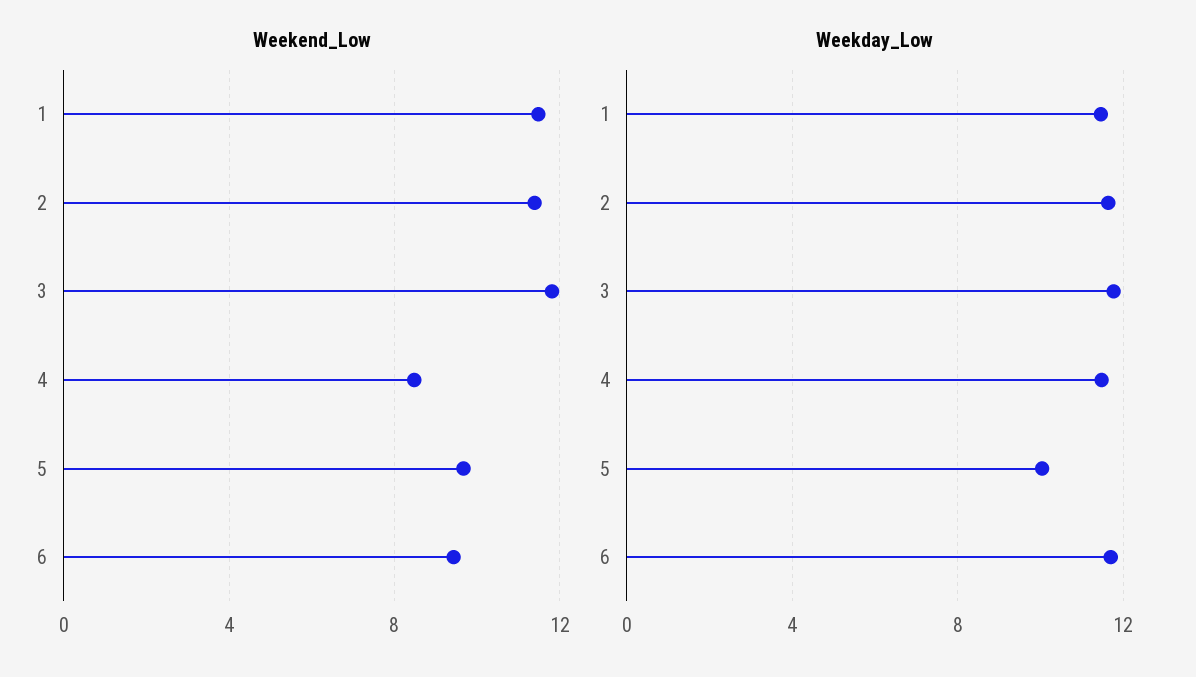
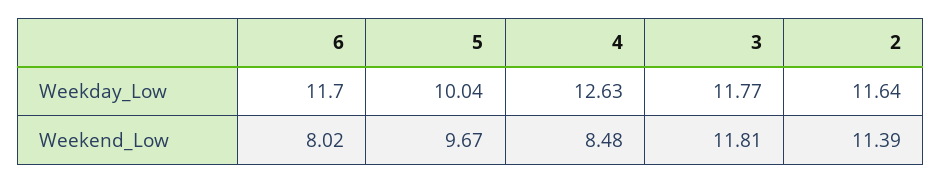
Weekend_Low, 1: 11.5 -> none
Weekend_Low, 6: 9.5 -> 8.02
Weekday_Low, 1: 11.5 -> none
Weekday_Low, 4: 11.5 -> 12.63

